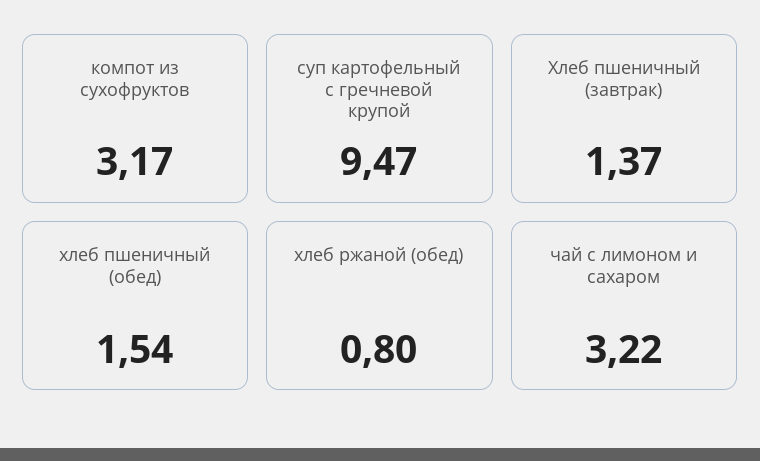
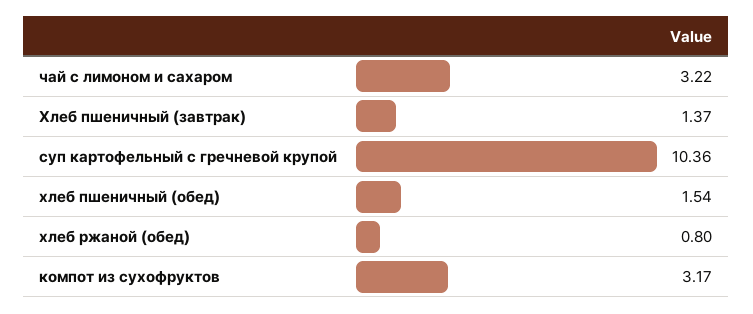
суп картофельный с гречневой крупой: 9.47 -> 10.36

